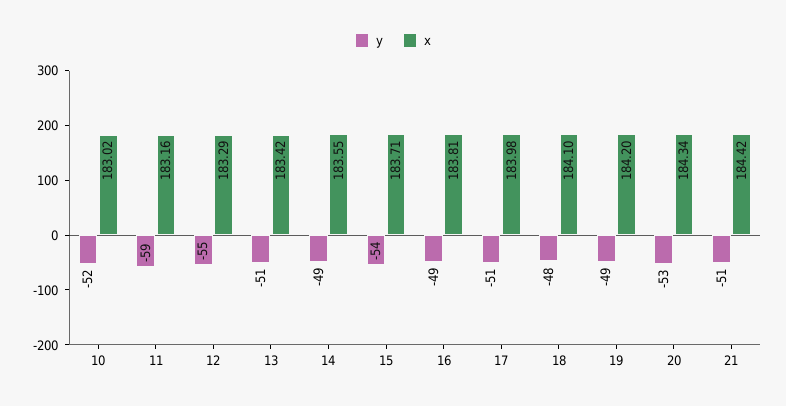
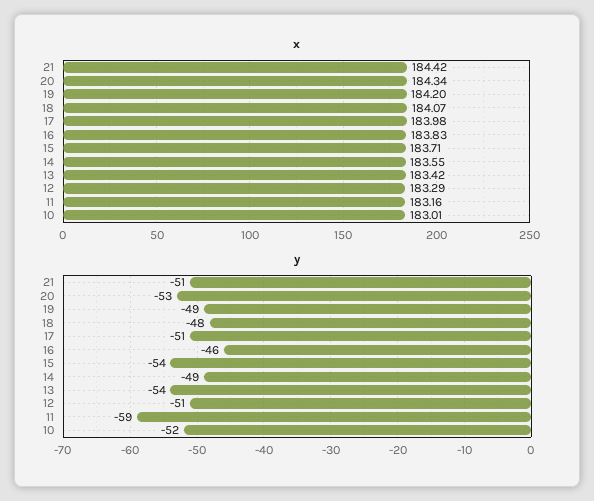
x, 10: 183.02 -> 183.01
y, 12: -55 -> -51
y, 13: -51 -> -54
y, 16: -49 -> -46
x, 16: 183.81 -> 183.83
x, 18: 184.1 -> 184.07

